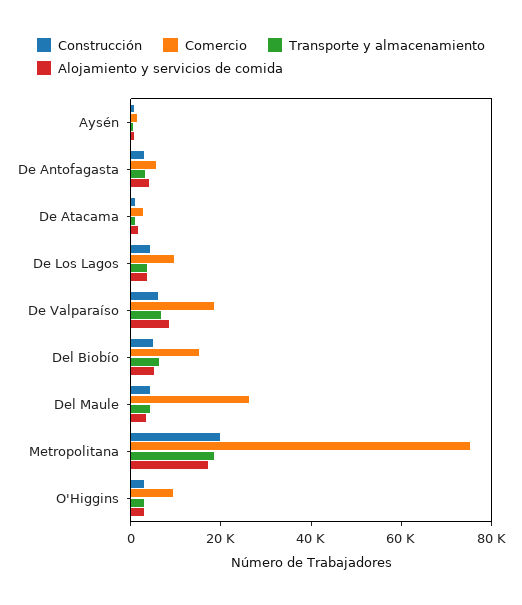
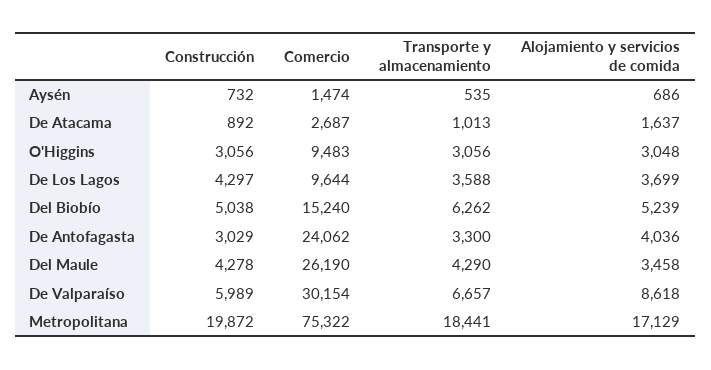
Comercio, De Antofagasta: 5000 -> 24062
Comercio, De Valparaíso: 20000 -> 30154

